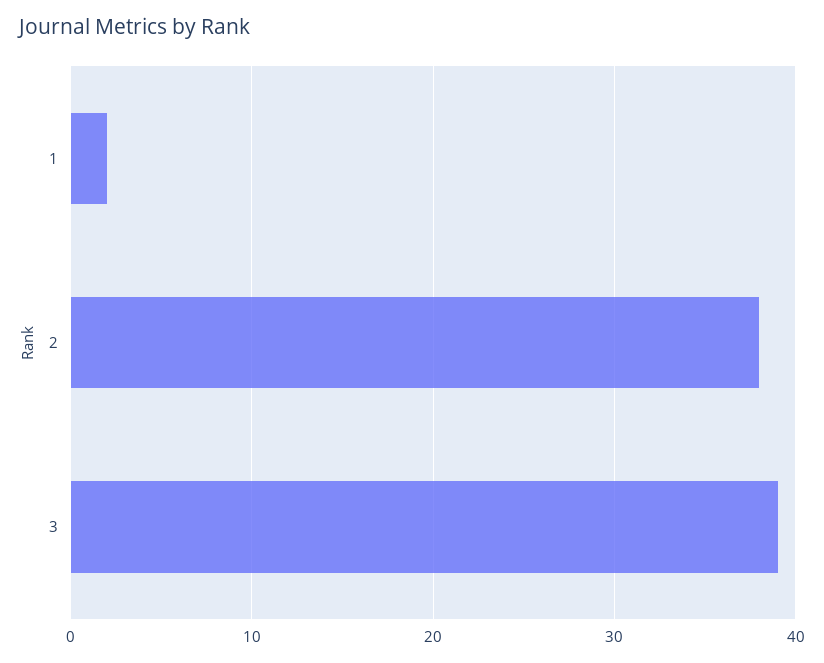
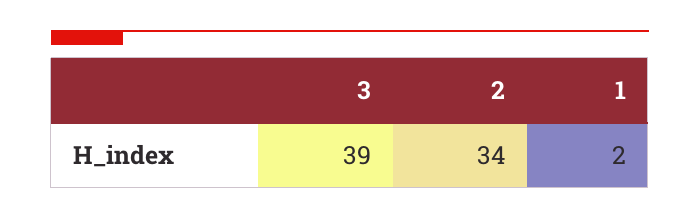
2: 38 -> 34

